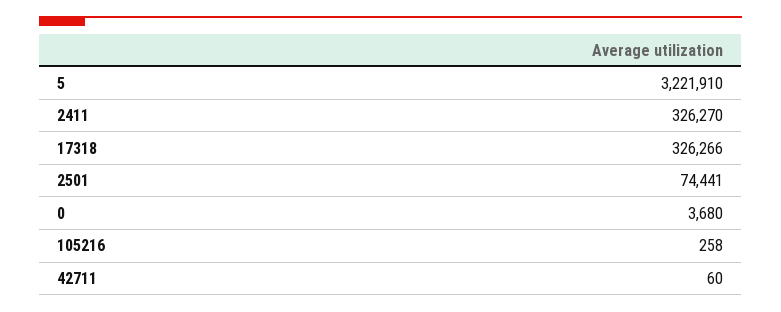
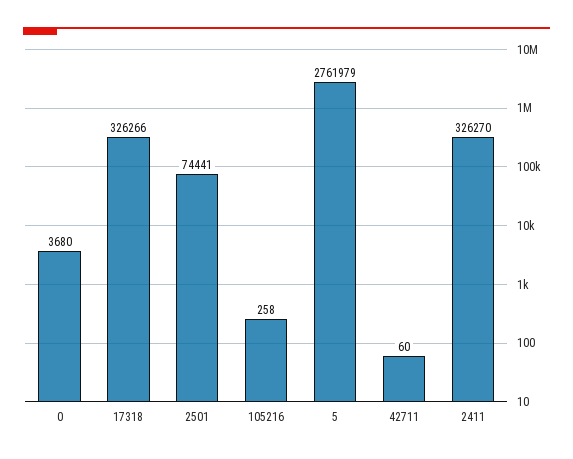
5: 3221910 -> 2761979

